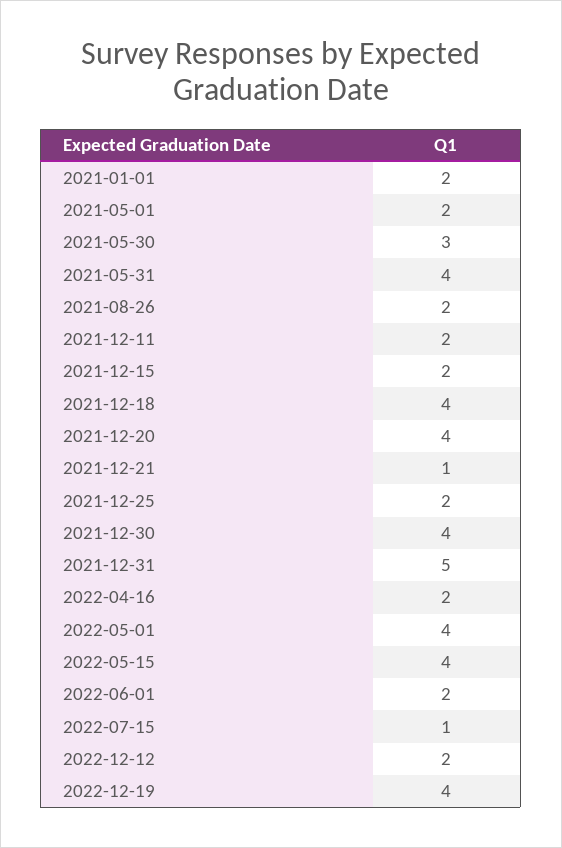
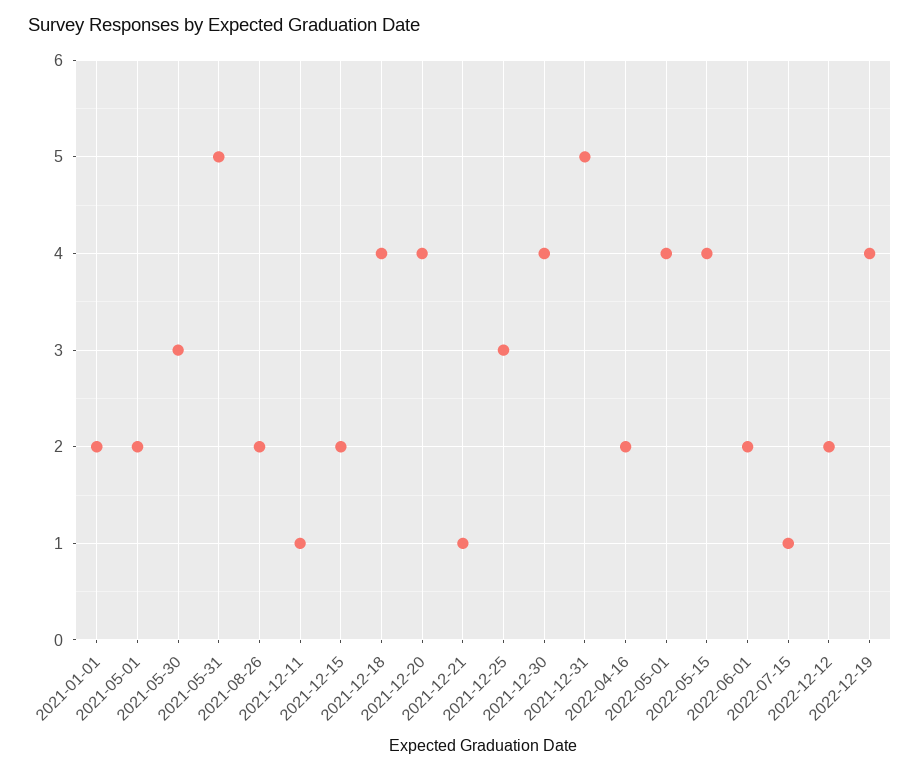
2021-05-31: 4 -> 5
2021-12-11: 2 -> 1
2021-12-25: 2 -> 3

